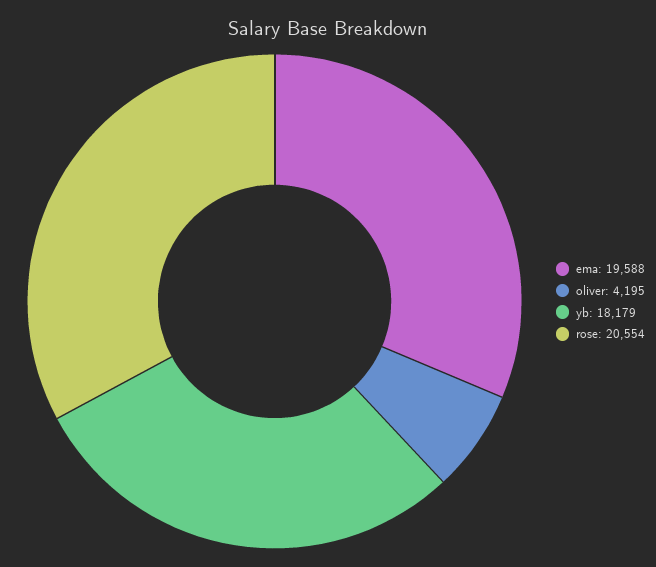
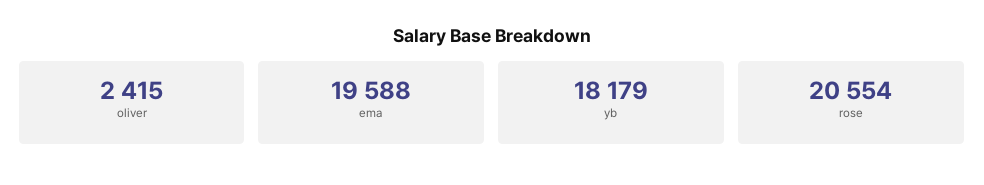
oliver: 4195 -> 2415

